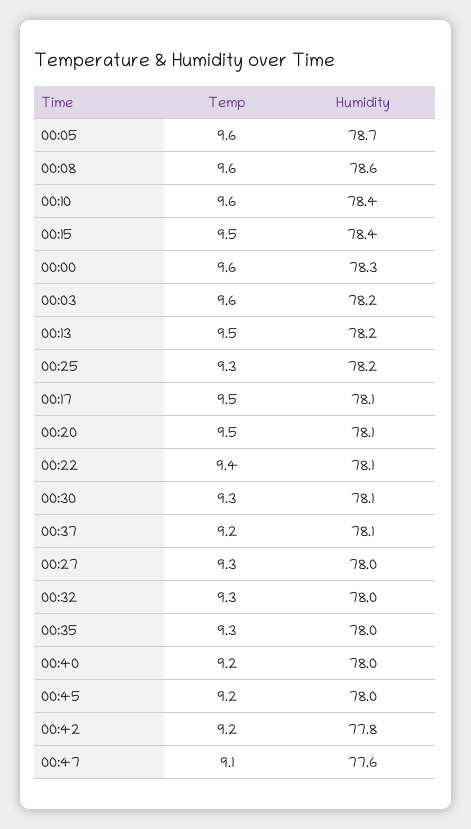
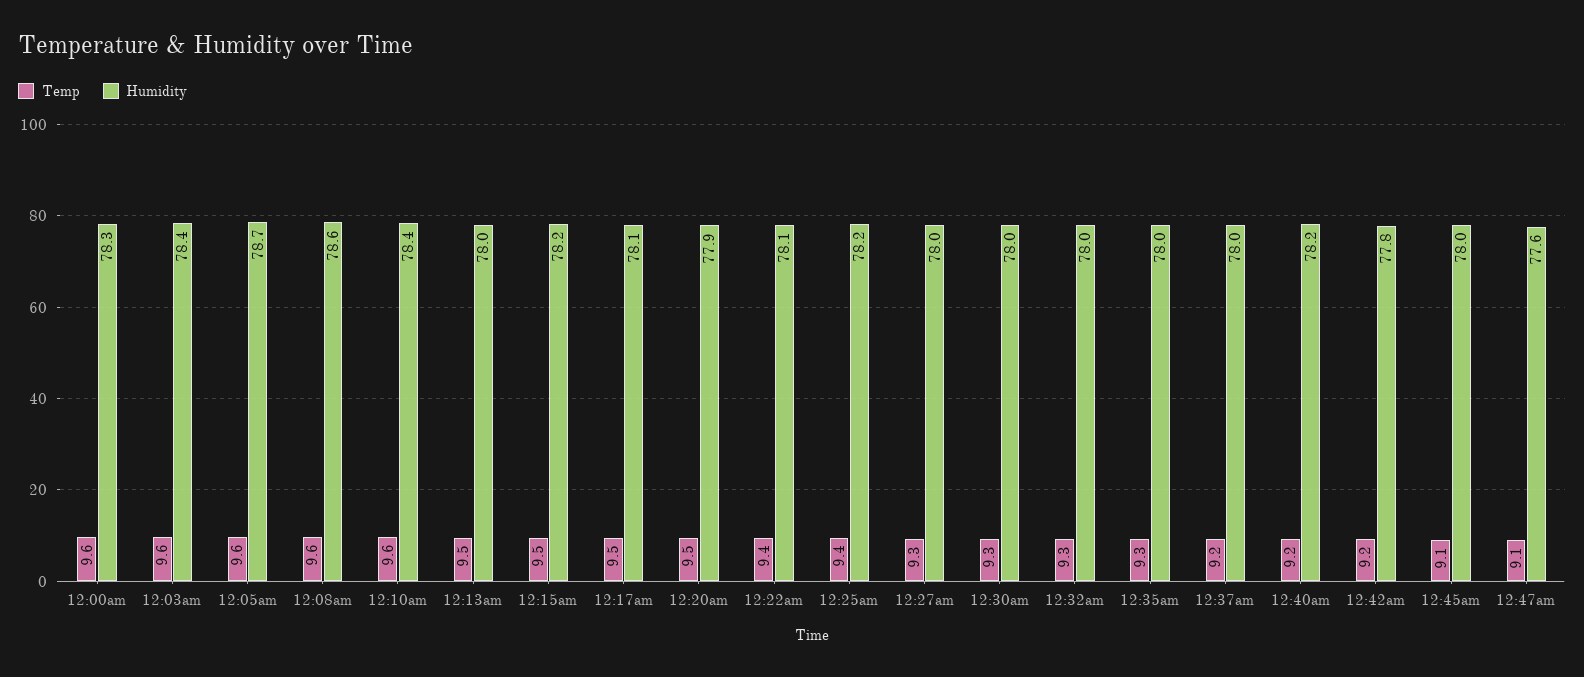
Humidity, 00:15: 78.4 -> 78.2
Humidity, 00:03: 78.2 -> 78.4
Humidity, 00:13: 78.2 -> 78
Temp, 00:25: 9.3 -> 9.4
Humidity, 00:20: 78.1 -> 77.9
Humidity, 00:30: 78.1 -> 78
Humidity, 00:37: 78.1 -> 78
Humidity, 00:40: 78 -> 78.2
Temp, 00:45: 9.2 -> 9.1

